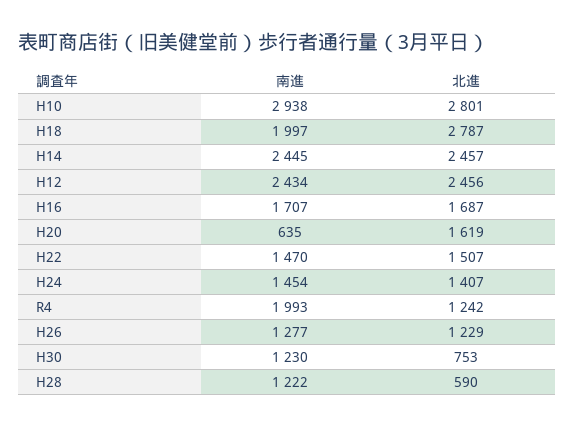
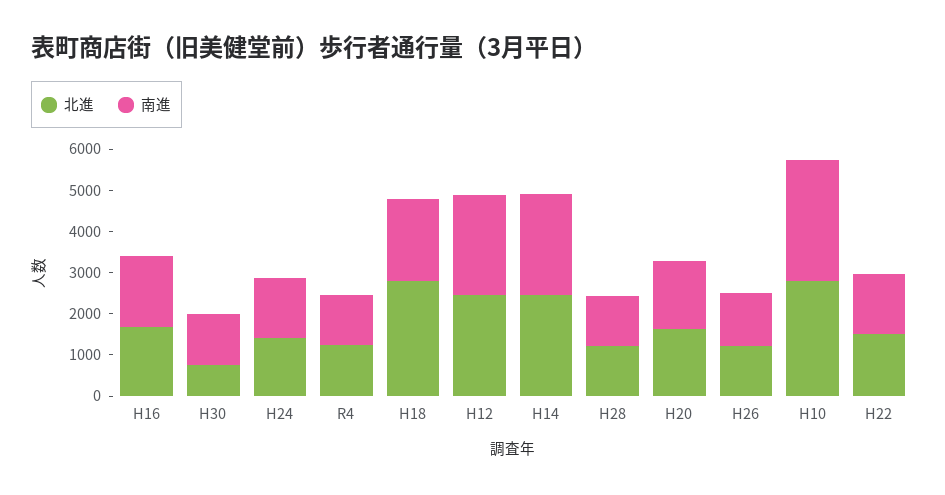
南進, H20: 635 -> 1600
南進, R4: 1993 -> 1200
北進, H28: 590 -> 1200

